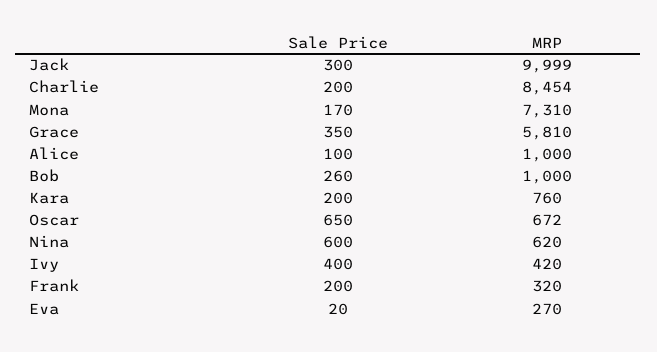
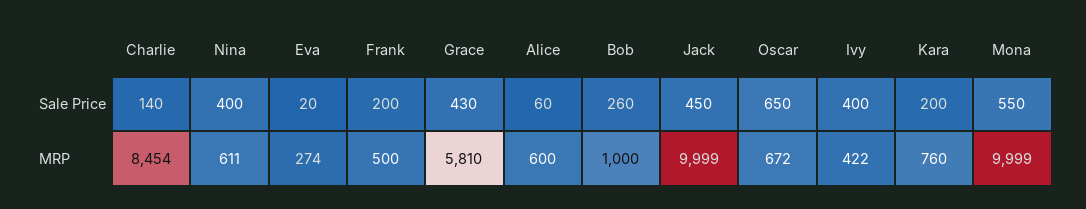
Sale Price, Jack: 300 -> 450
Sale Price, Charlie: 200 -> 140
Sale Price, Mona: 170 -> 550
MRP, Mona: 7310 -> 9999
Sale Price, Grace: 350 -> 430
Sale Price, Alice: 100 -> 60
MRP, Alice: 1000 -> 600
Sale Price, Nina: 600 -> 400
MRP, Nina: 620 -> 611
MRP, Ivy: 420 -> 422
MRP, Frank: 320 -> 500
MRP, Eva: 270 -> 274

